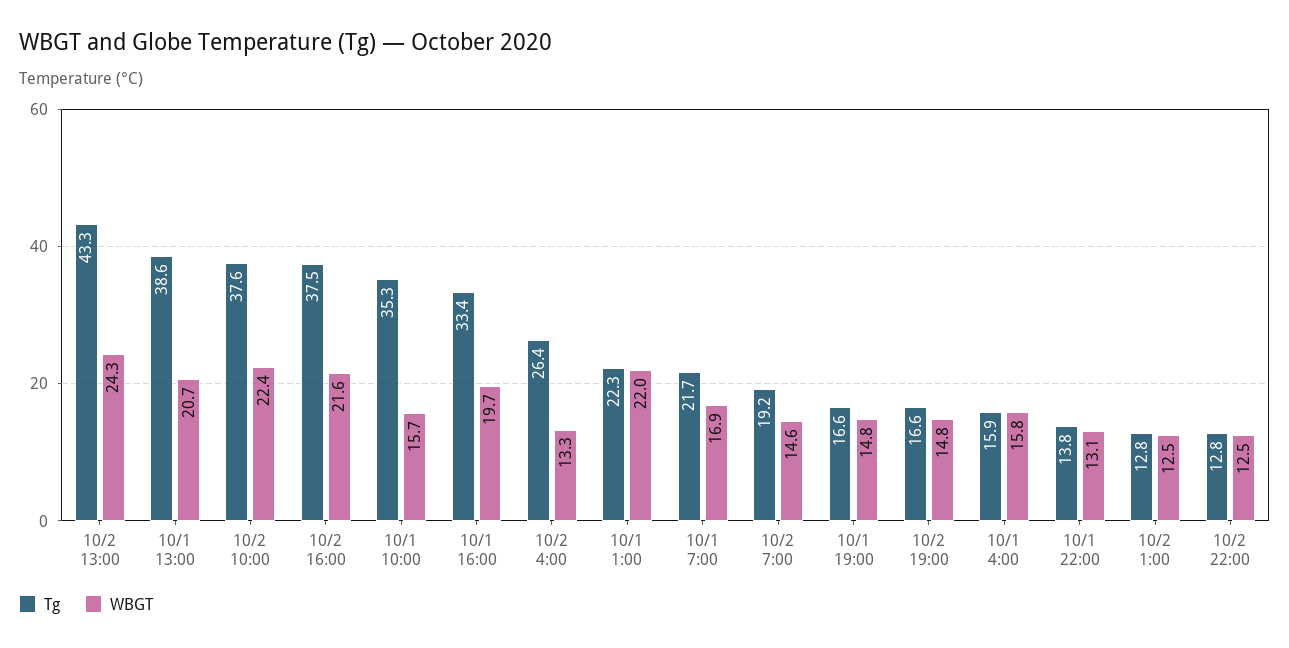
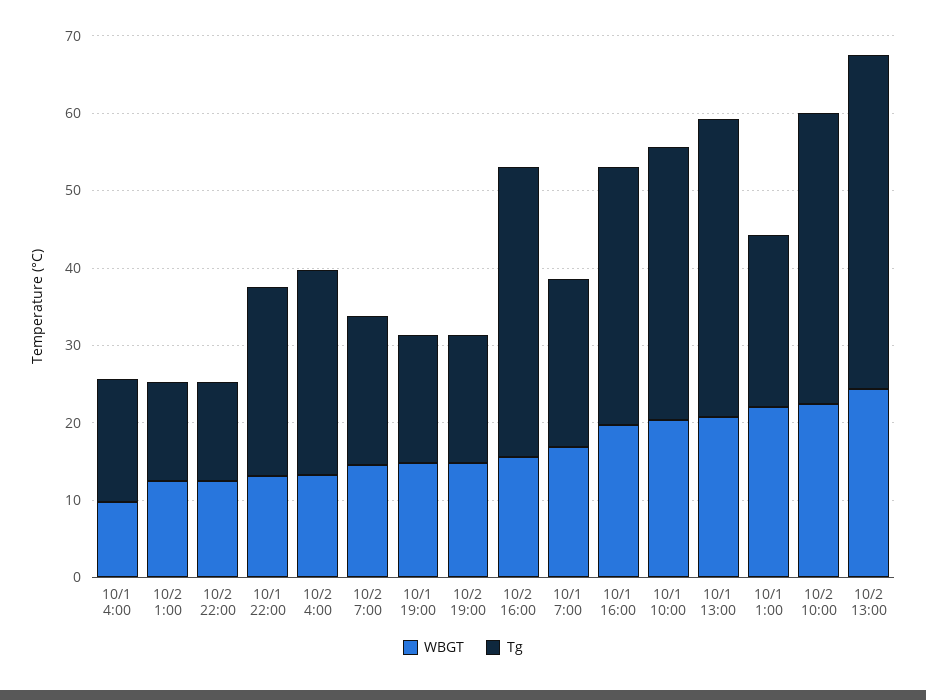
WBGT, 10/2 16:00: 21.6 -> 16
WBGT, 10/1 10:00: 15.7 -> 20
WBGT, 10/1 4:00: 15.8 -> 10
Tg, 10/1 22:00: 13.8 -> 24

